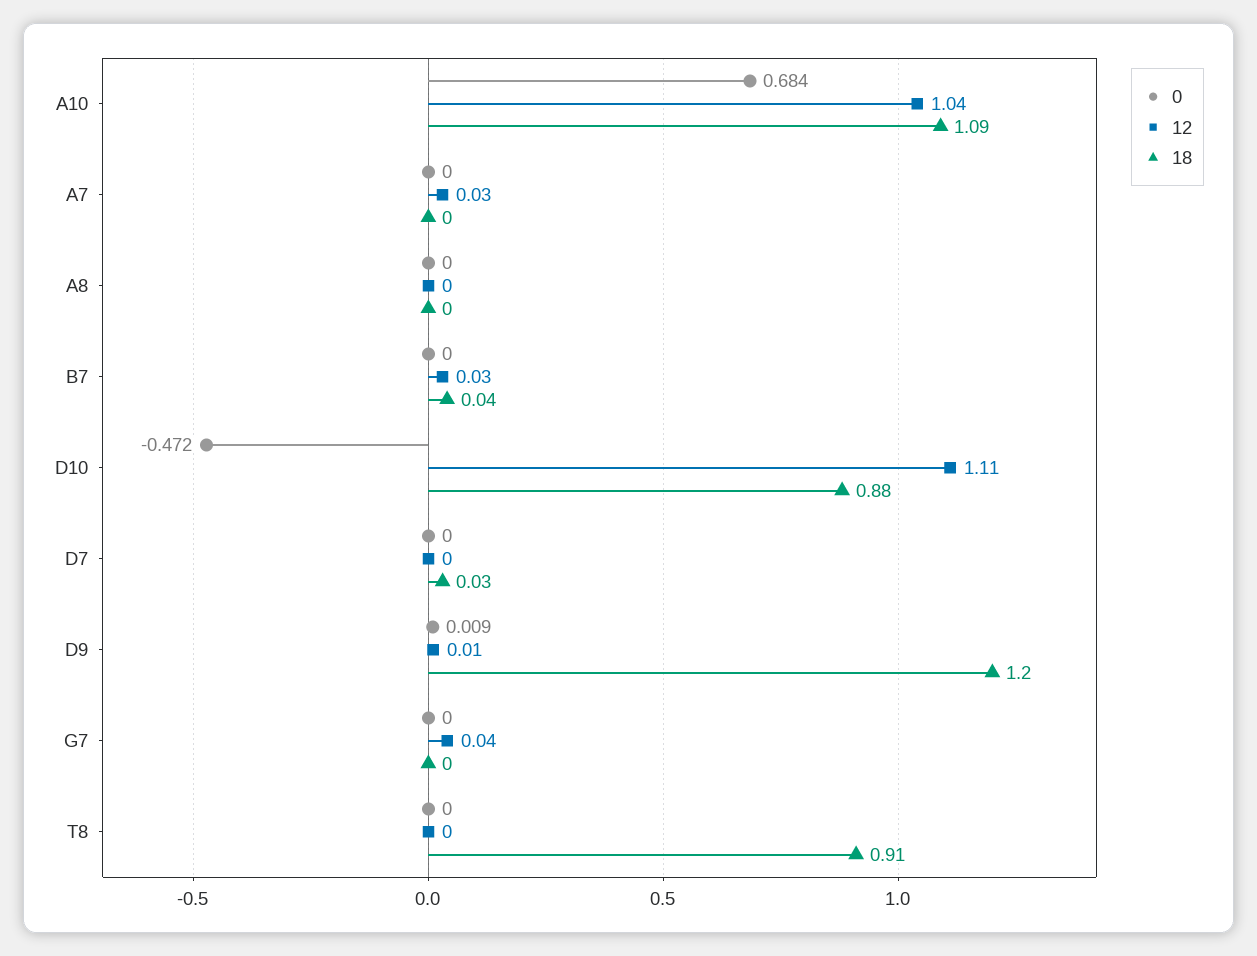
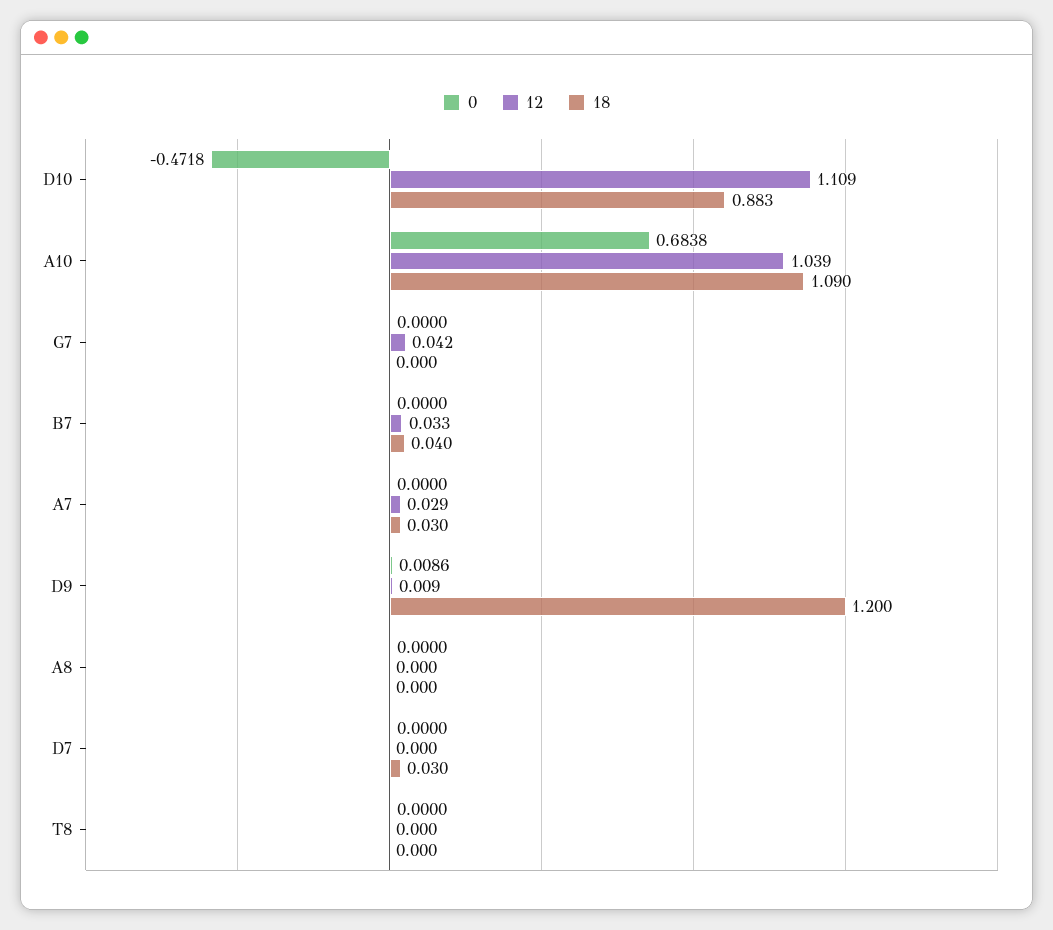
18, A7: 0 -> 0.03
18, T8: 0.91 -> 0

